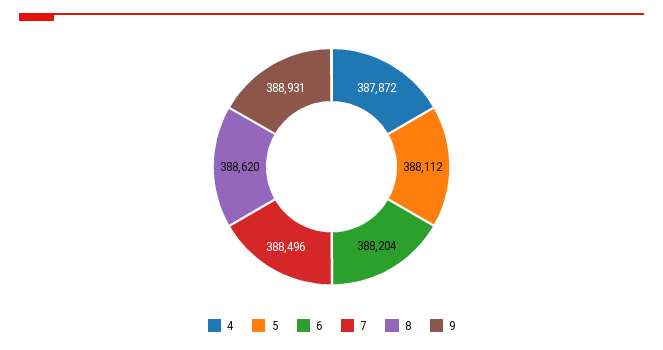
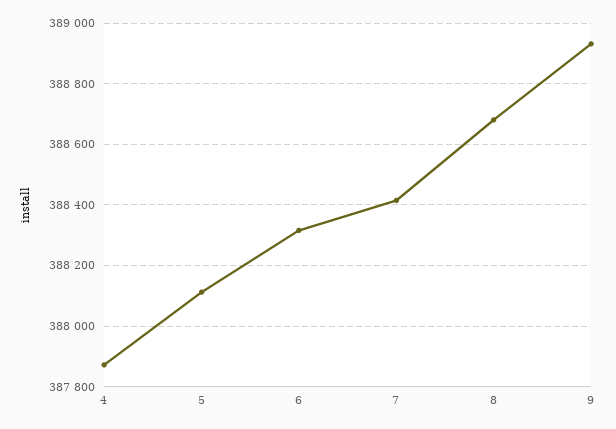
6: 388204 -> 388320
7: 388496 -> 388420
8: 388620 -> 388680

